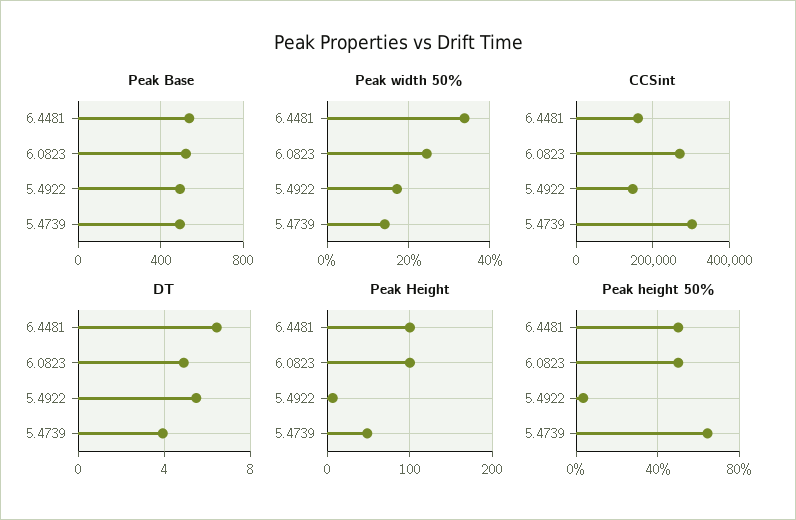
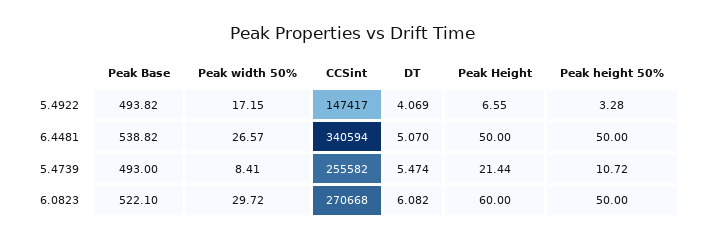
Peak width 50%, 6.4481: 34 -> 26.57
Peak width 50%, 6.0823: 24 -> 29.72
Peak width 50%, 5.4739: 14 -> 8.41
CCSint, 6.4481: 160000 -> 340594
CCSint, 5.4739: 300000 -> 255582
DT, 6.4481: 6.5 -> 5.07
DT, 6.0823: 5 -> 6.082
DT, 5.4922: 5.5 -> 4.069
DT, 5.4739: 4 -> 5.474
Peak Height, 6.4481: 100 -> 50
Peak Height, 6.0823: 100 -> 60
Peak Height, 5.4739: 50 -> 21.44
Peak height 50%, 5.4739: 65 -> 10.72

